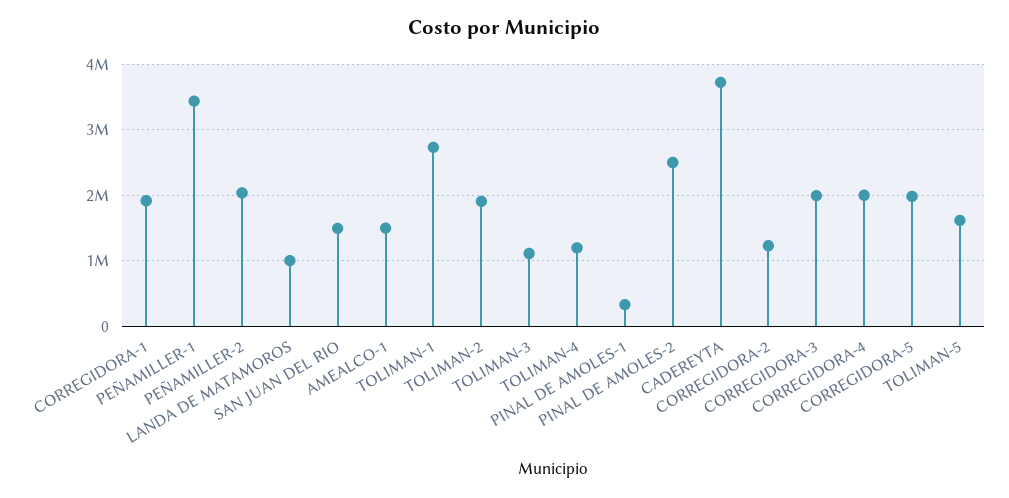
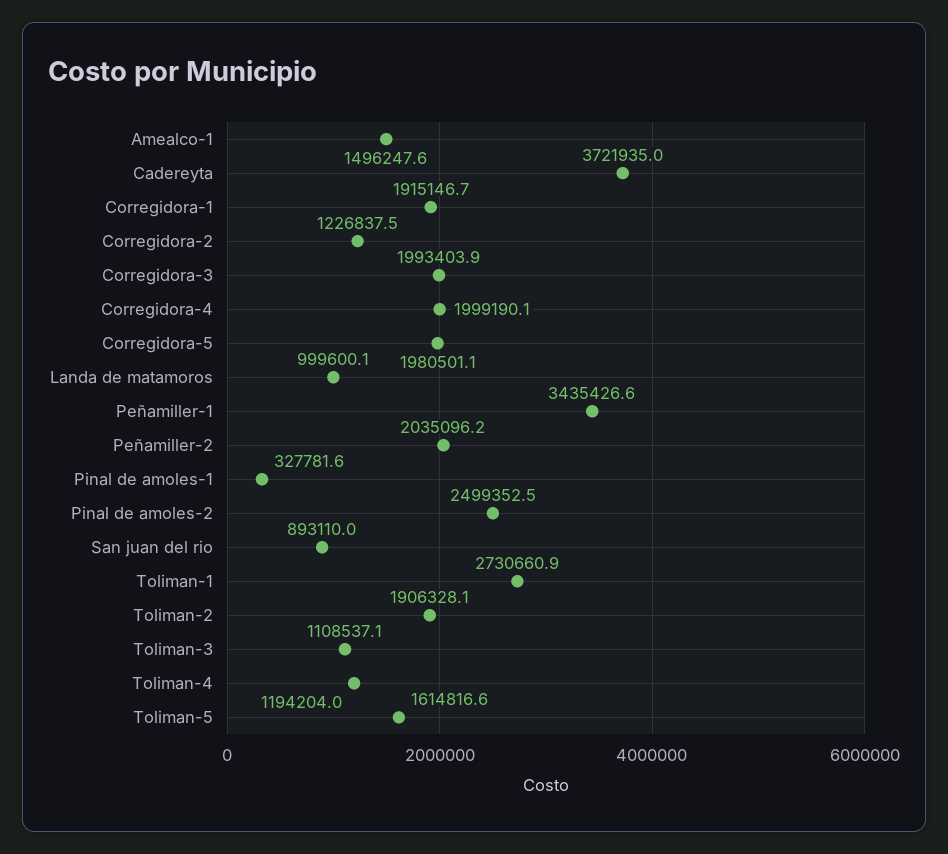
SAN JUAN DEL RIO: 1500000 -> 893110

